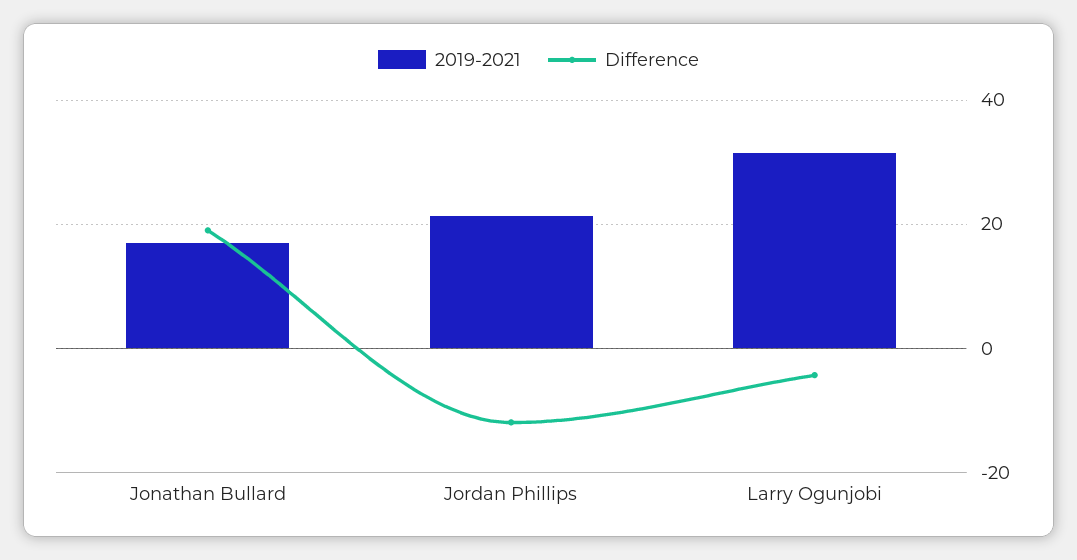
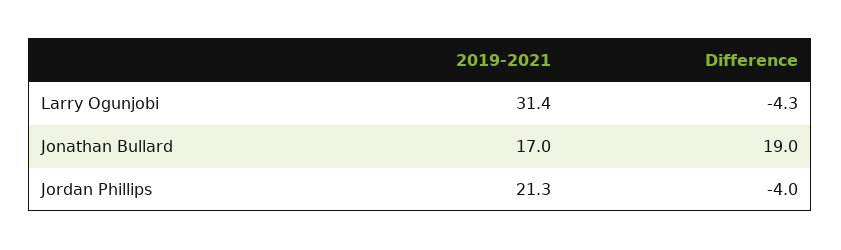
Difference, Jordan Phillips: -12 -> -4

